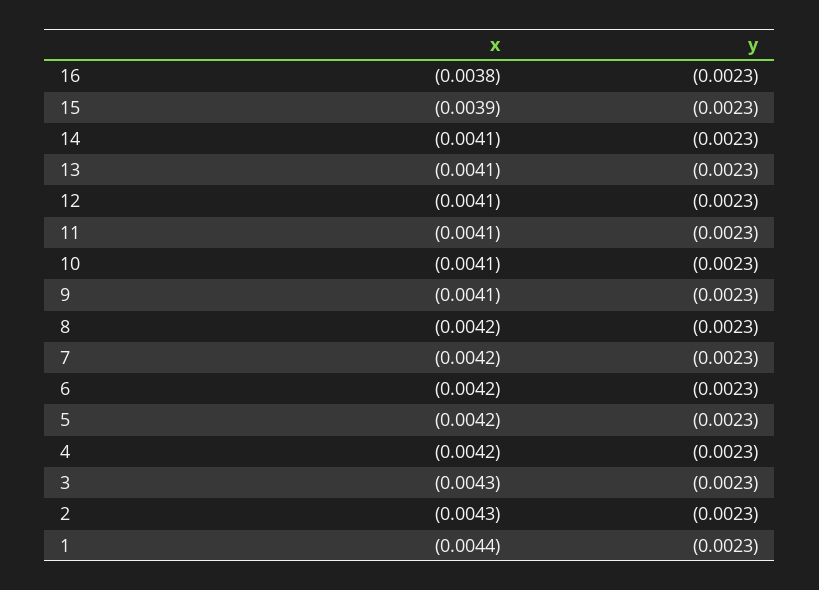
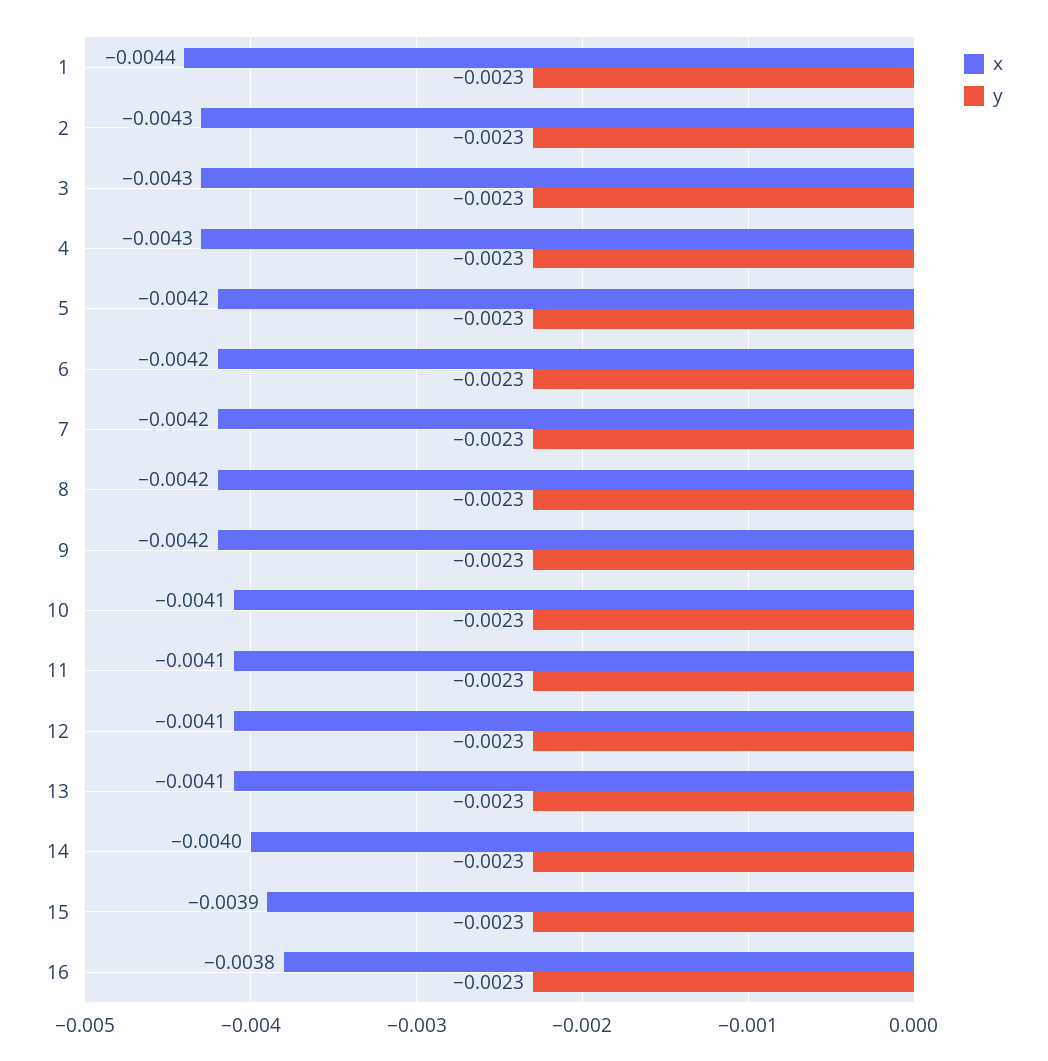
x, 14: -0.0041 -> -0.004
x, 9: -0.0041 -> -0.0042
x, 4: -0.0042 -> -0.0043

